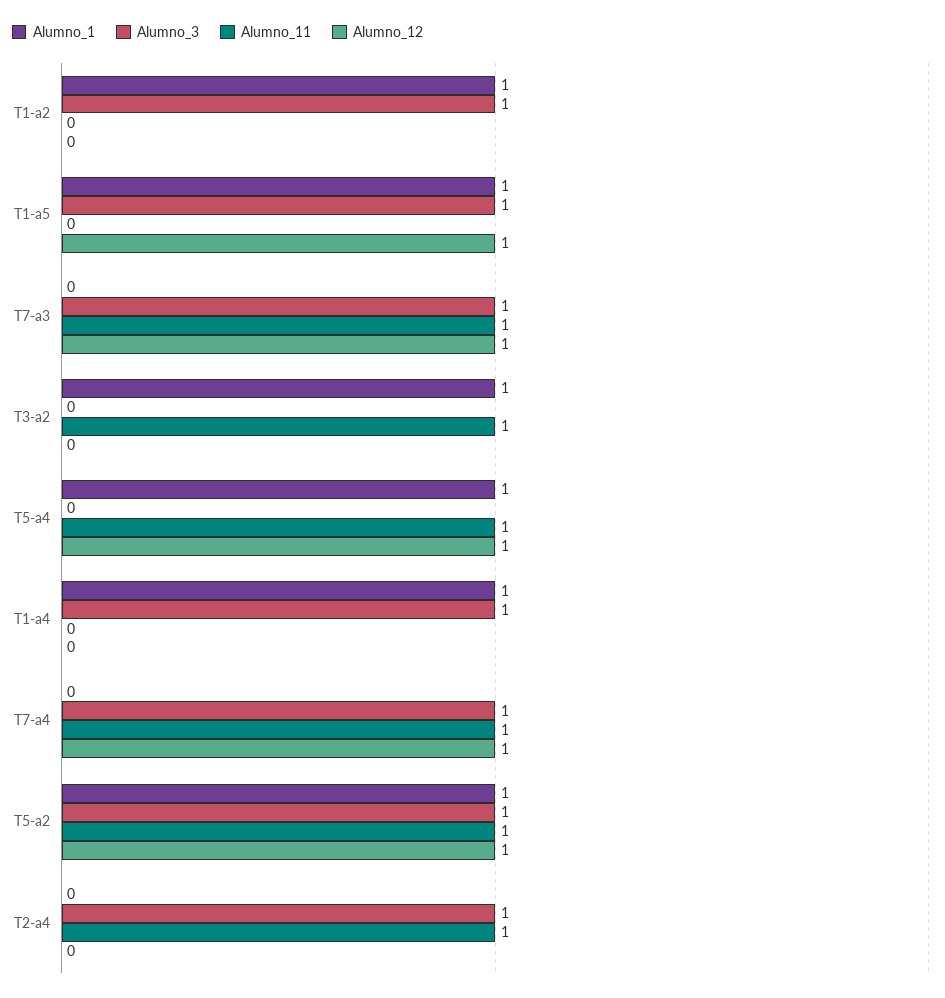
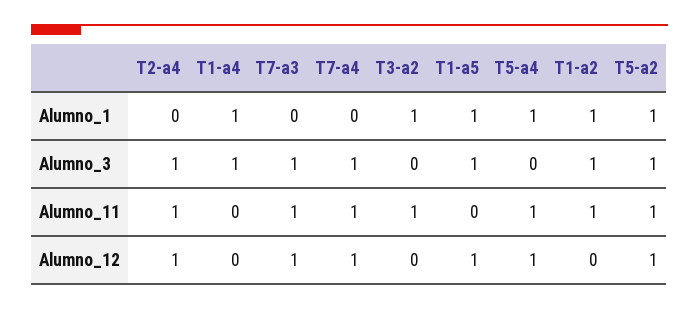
Alumno_11, T1-a2: 0 -> 1
Alumno_12, T2-a4: 0 -> 1

